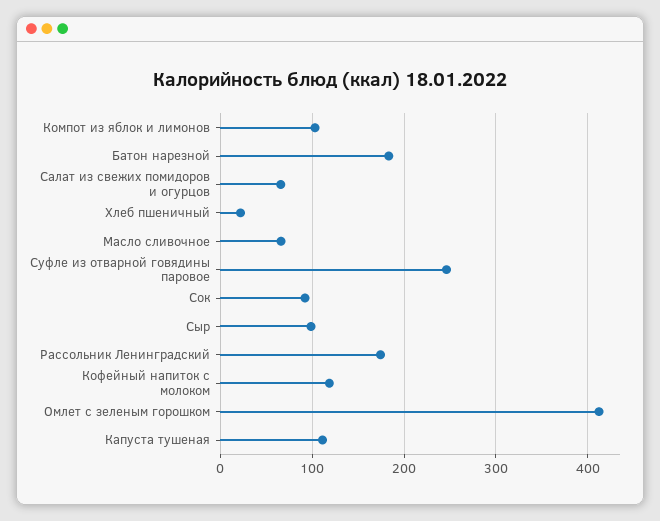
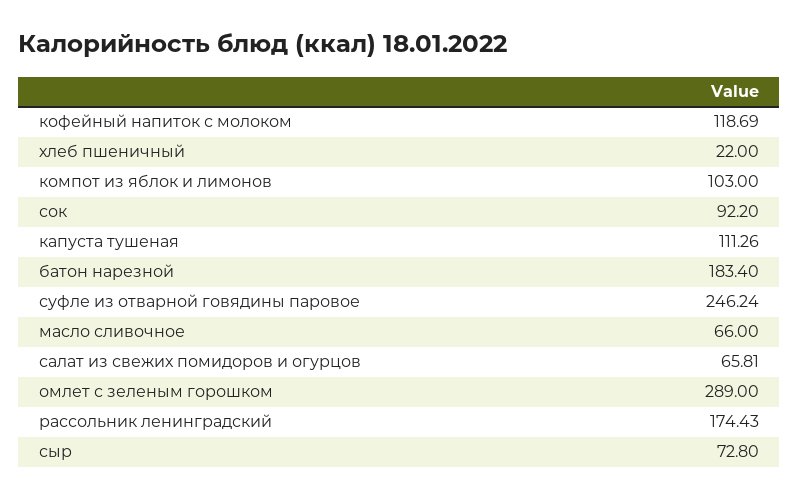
Сыр: 100 -> 72.8
Омлет с зеленым горошком: 410 -> 289

